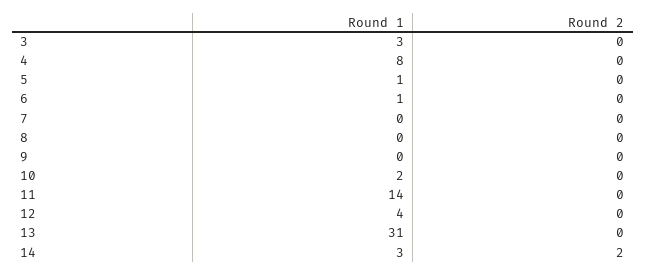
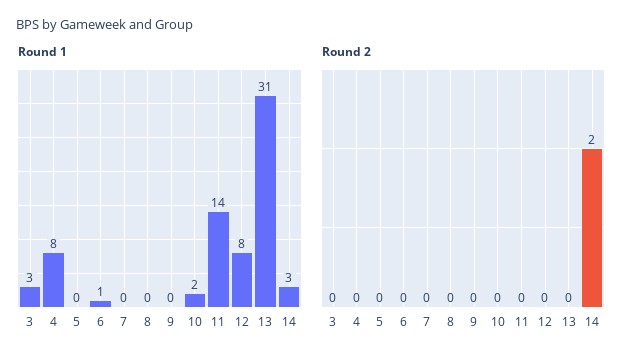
Round 1, 5: 1 -> 0
Round 1, 12: 4 -> 8

